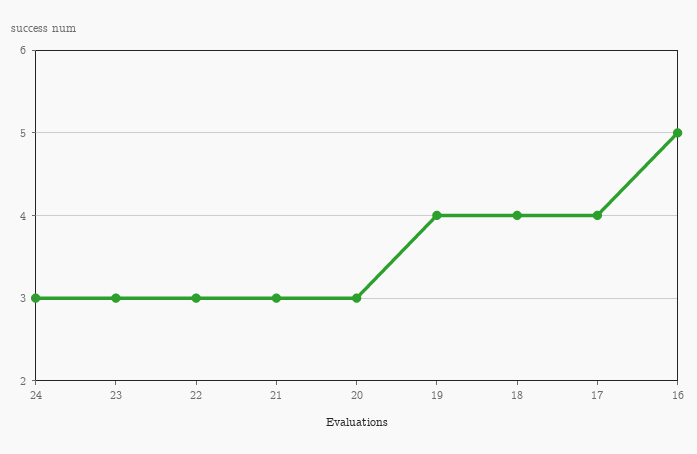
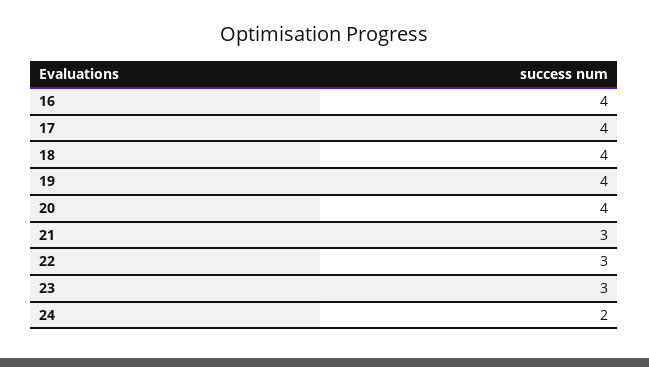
24: 3 -> 2
20: 3 -> 4
16: 5 -> 4

